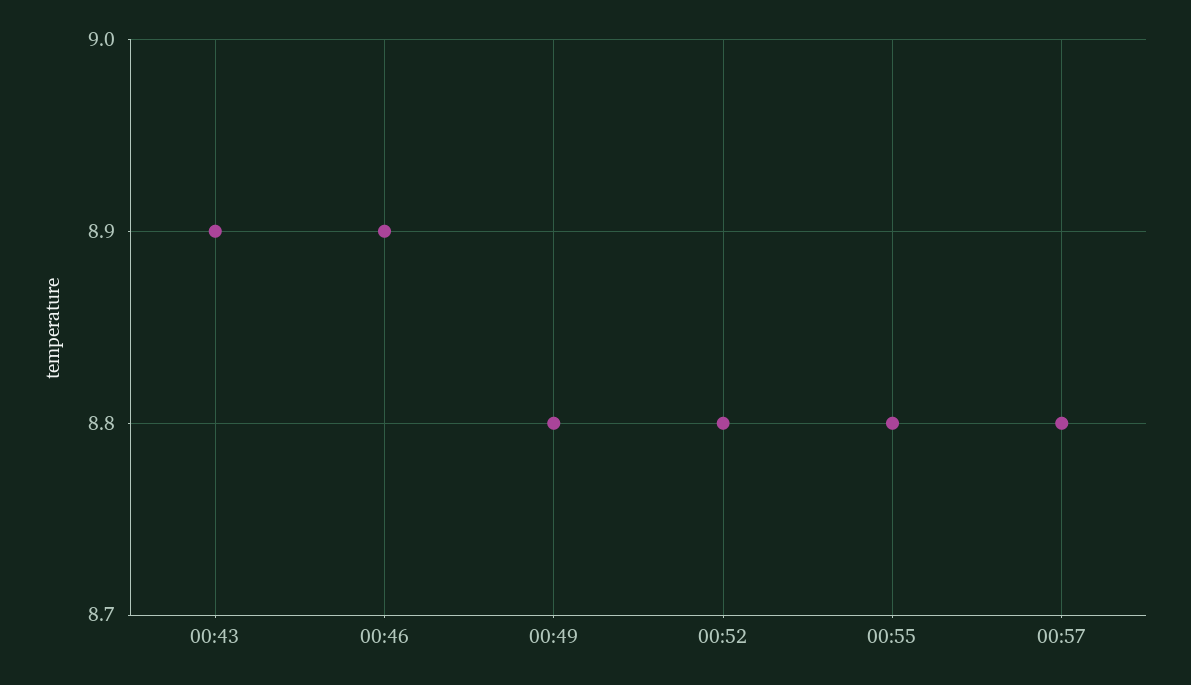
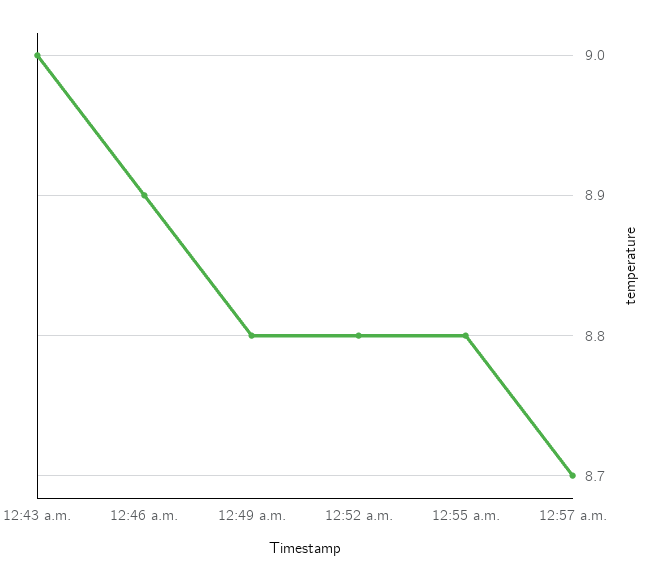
00:43: 8.9 -> 9
00:57: 8.8 -> 8.7

